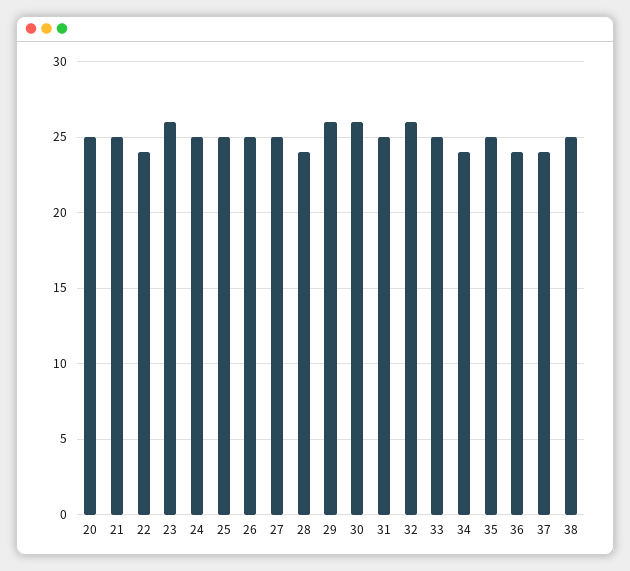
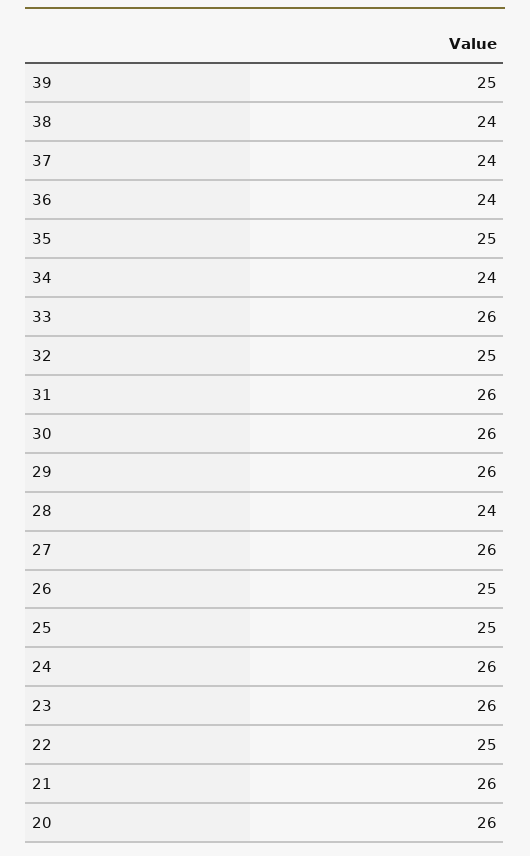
20: 25 -> 26
21: 25 -> 26
22: 24 -> 25
24: 25 -> 26
27: 25 -> 26
31: 25 -> 26
32: 26 -> 25
33: 25 -> 26
38: 25 -> 24
39: none -> 25

